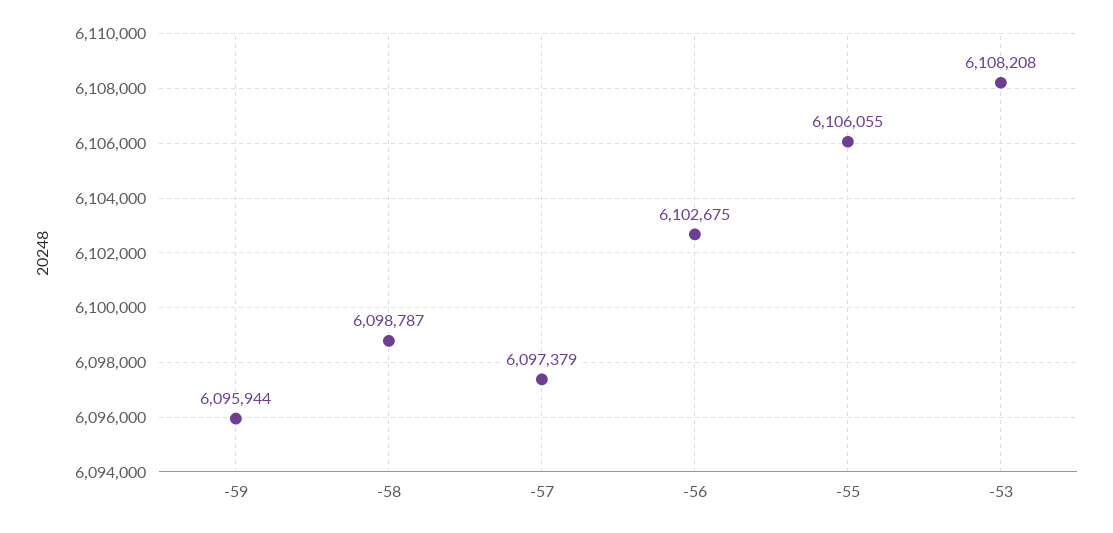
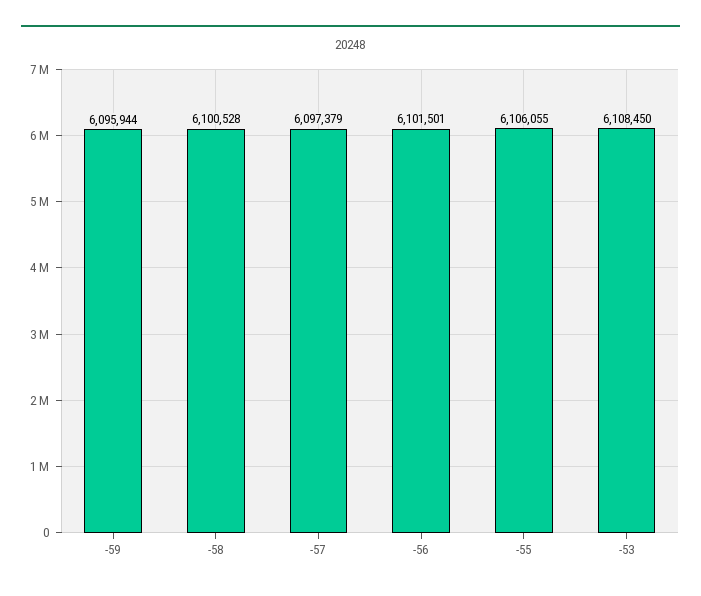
-58: 6098787 -> 6100528
-56: 6102675 -> 6101501
-53: 6108208 -> 6108450

